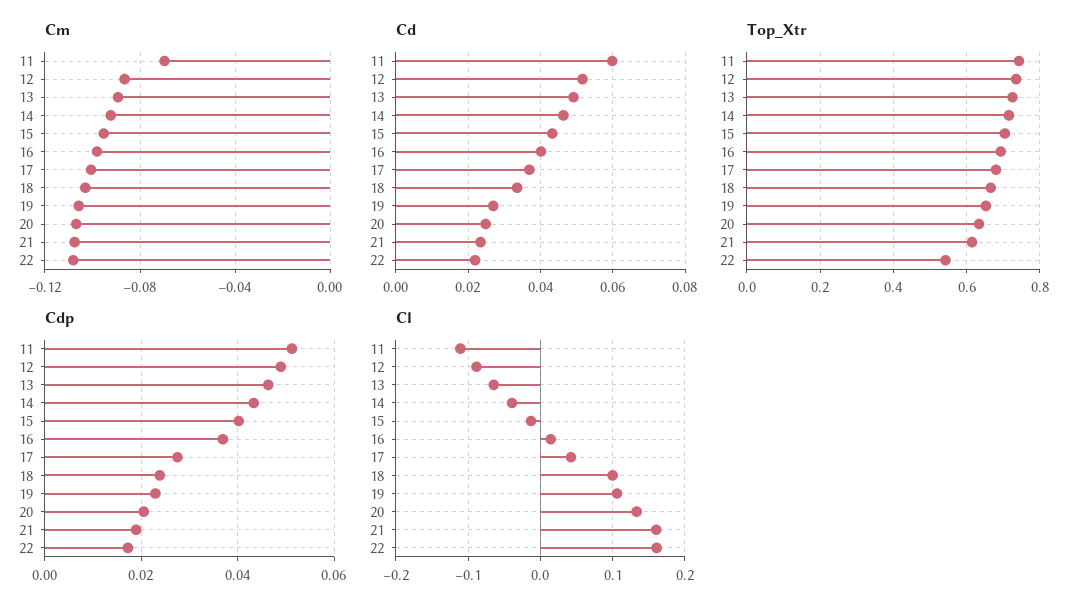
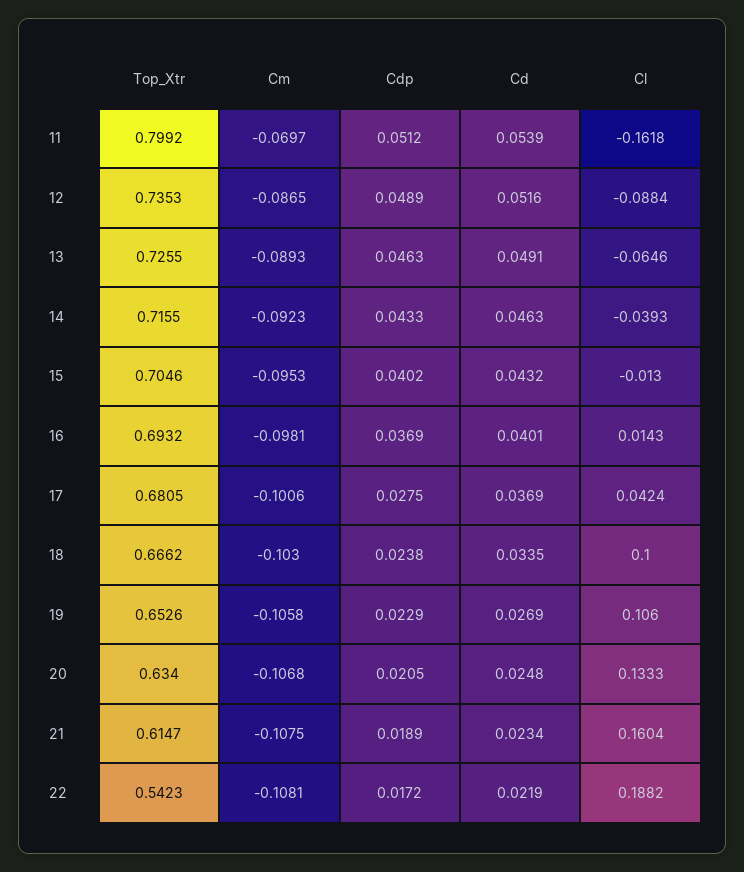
Cd, 11: 0.06 -> 0.0539
Top_Xtr, 11: 0.74 -> 0.7992
Cl, 11: -0.11 -> -0.1618
Cl, 22: 0.16 -> 0.1882

